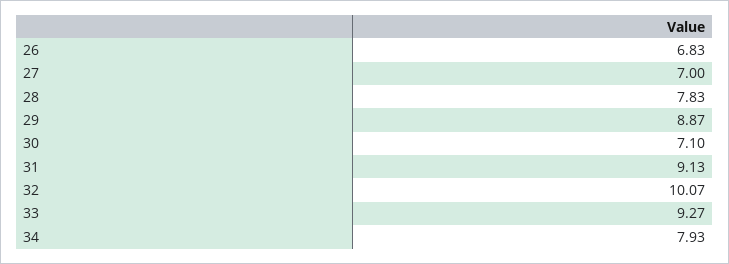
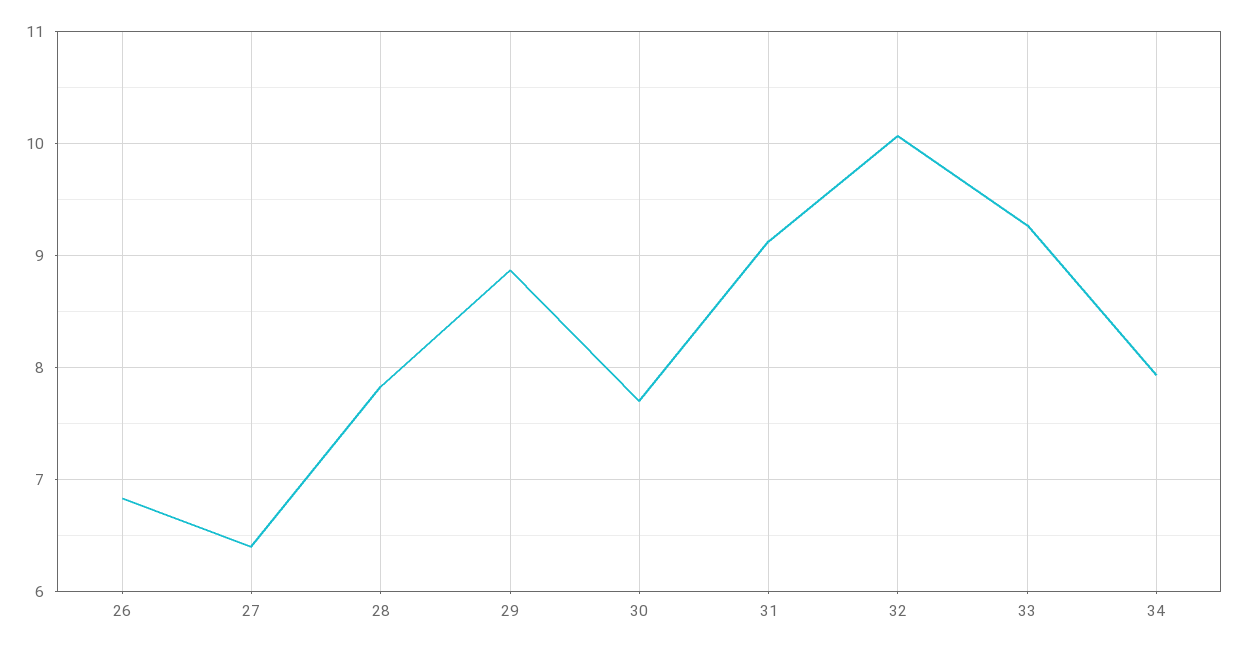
27: 7 -> 6.4
30: 7.1 -> 7.7

